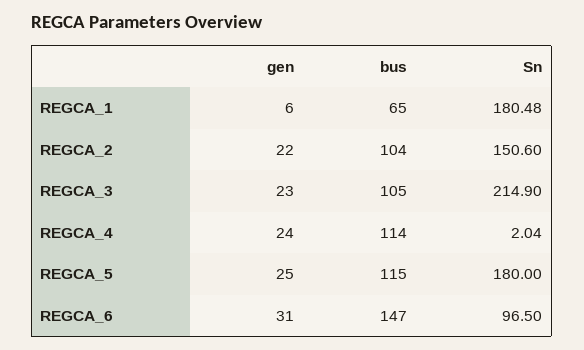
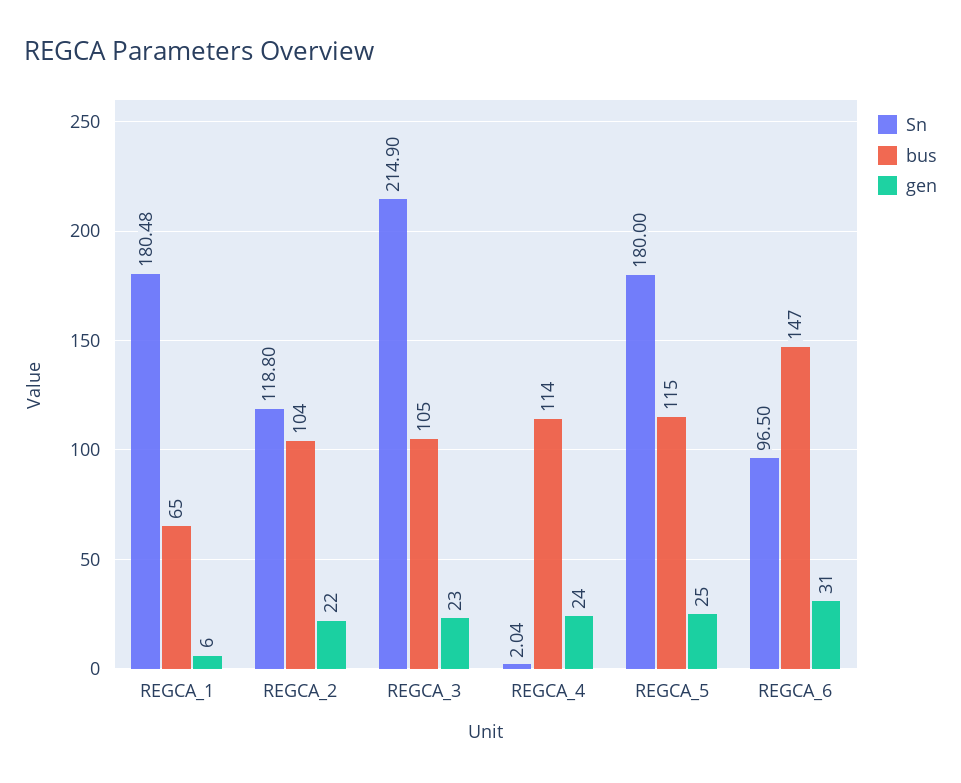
Sn, REGCA_2: 150.6 -> 118.8

